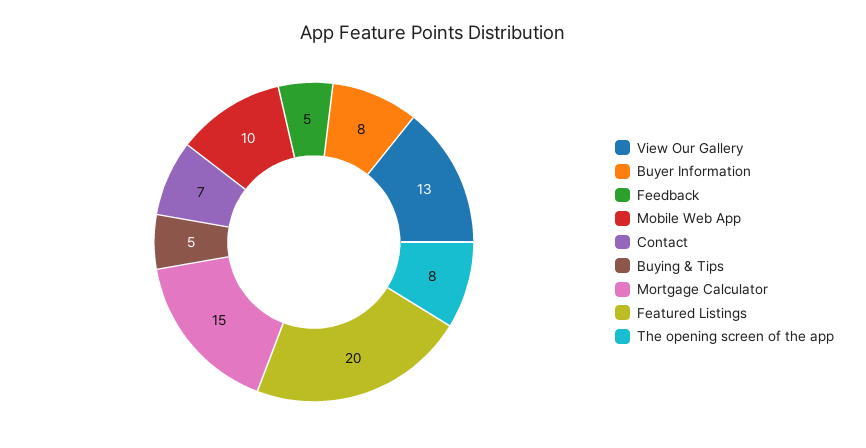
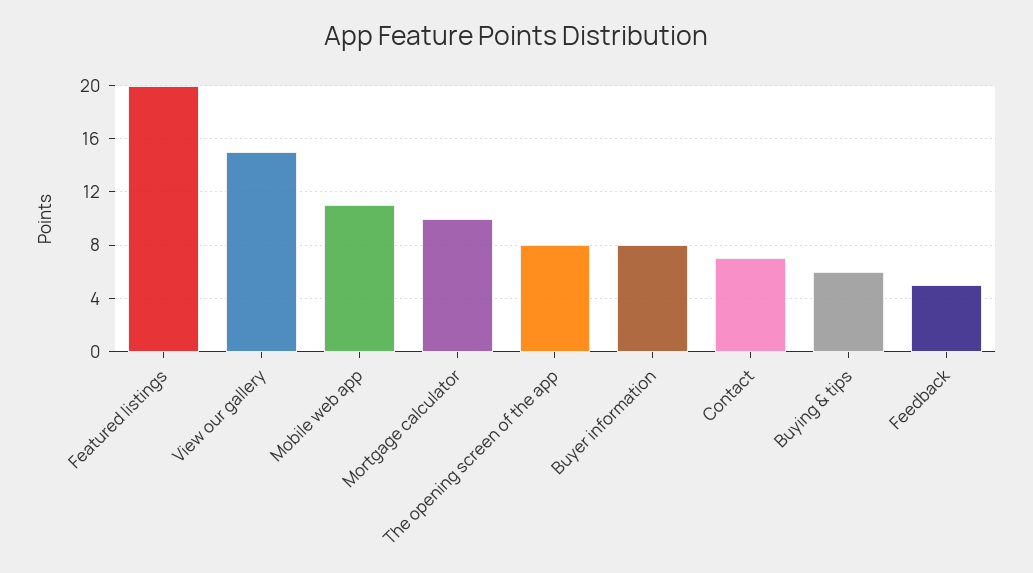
View Our Gallery: 13 -> 15
Mobile Web App: 10 -> 11
Buying & Tips: 5 -> 6
Mortgage Calculator: 15 -> 10

